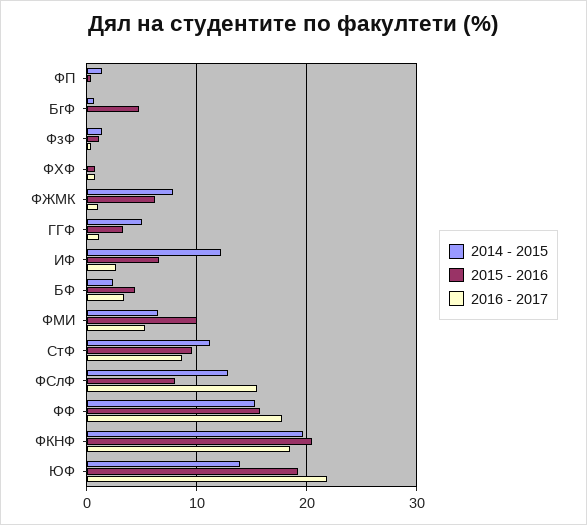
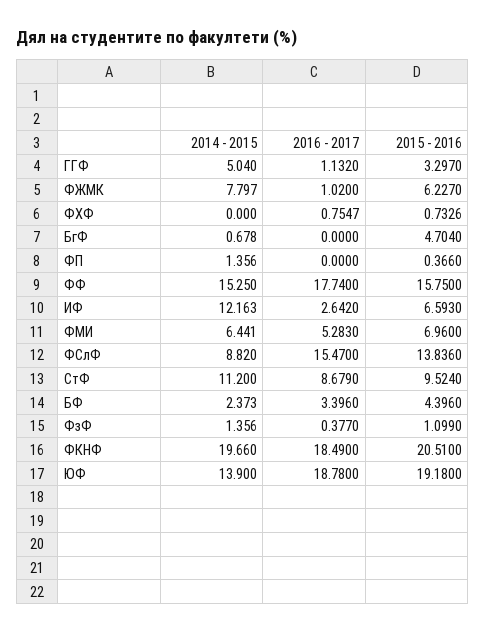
2015 - 2016, ФМИ: 10 -> 6.96
2014 - 2015, ФСлФ: 13 -> 8.82
2015 - 2016, ФСлФ: 8 -> 13.836
2016 - 2017, ЮФ: 22 -> 18.78

